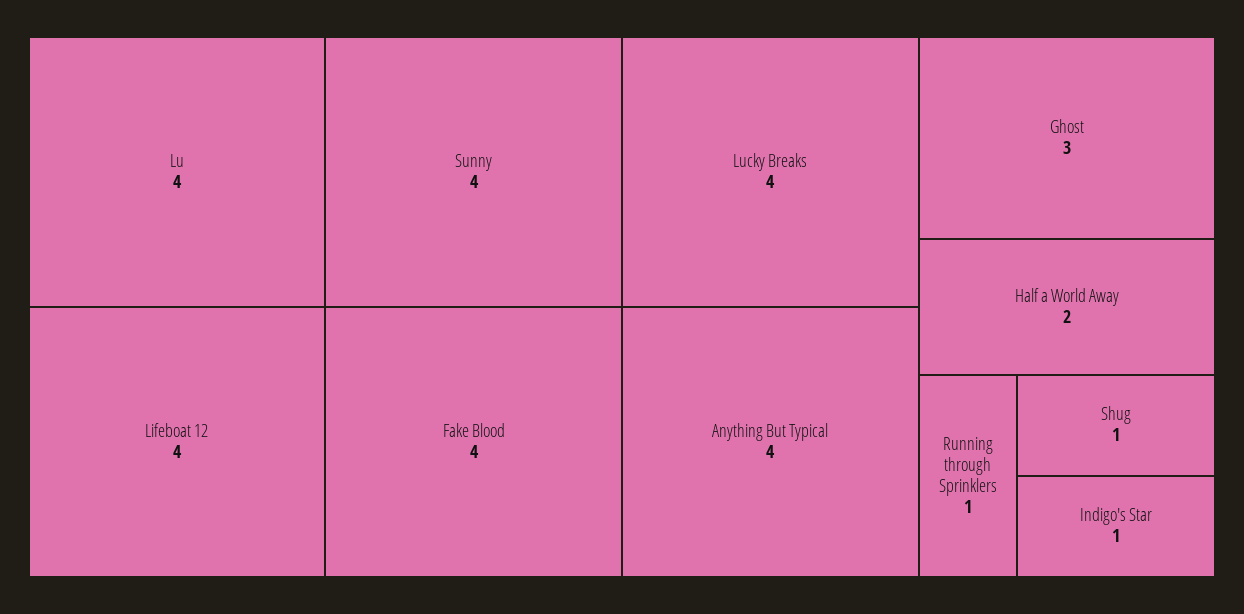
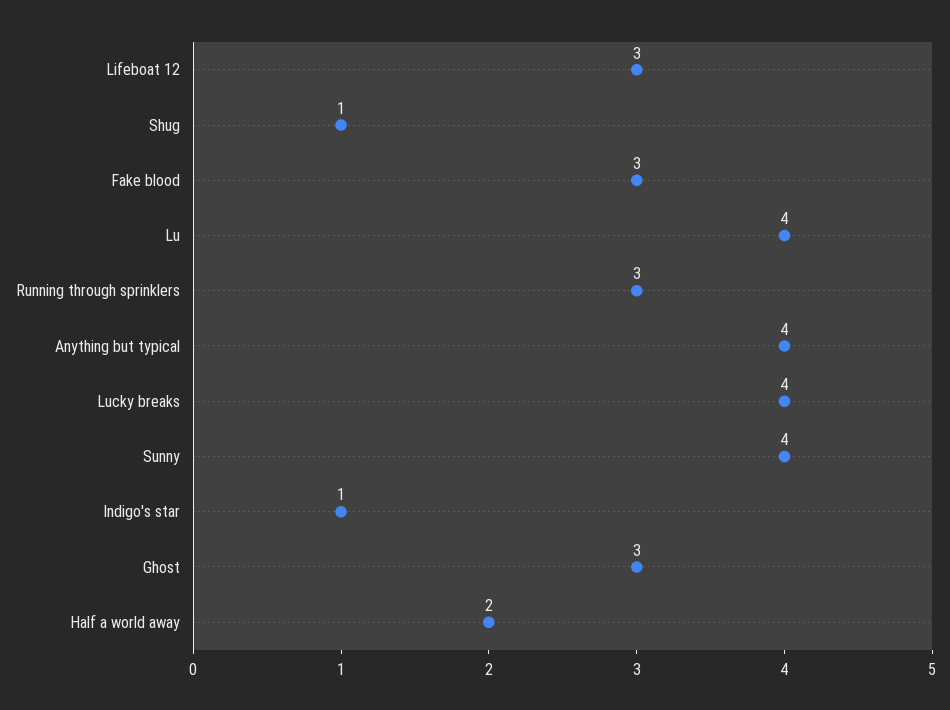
Lifeboat 12: 4 -> 3
Fake Blood: 4 -> 3
Running through Sprinklers: 1 -> 3

